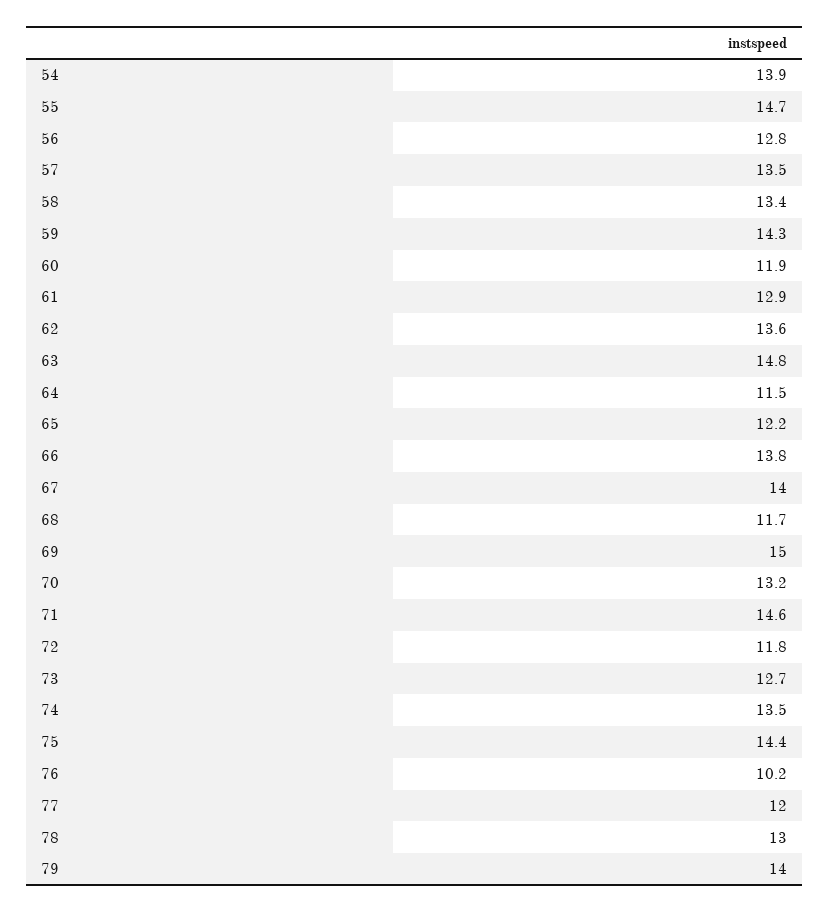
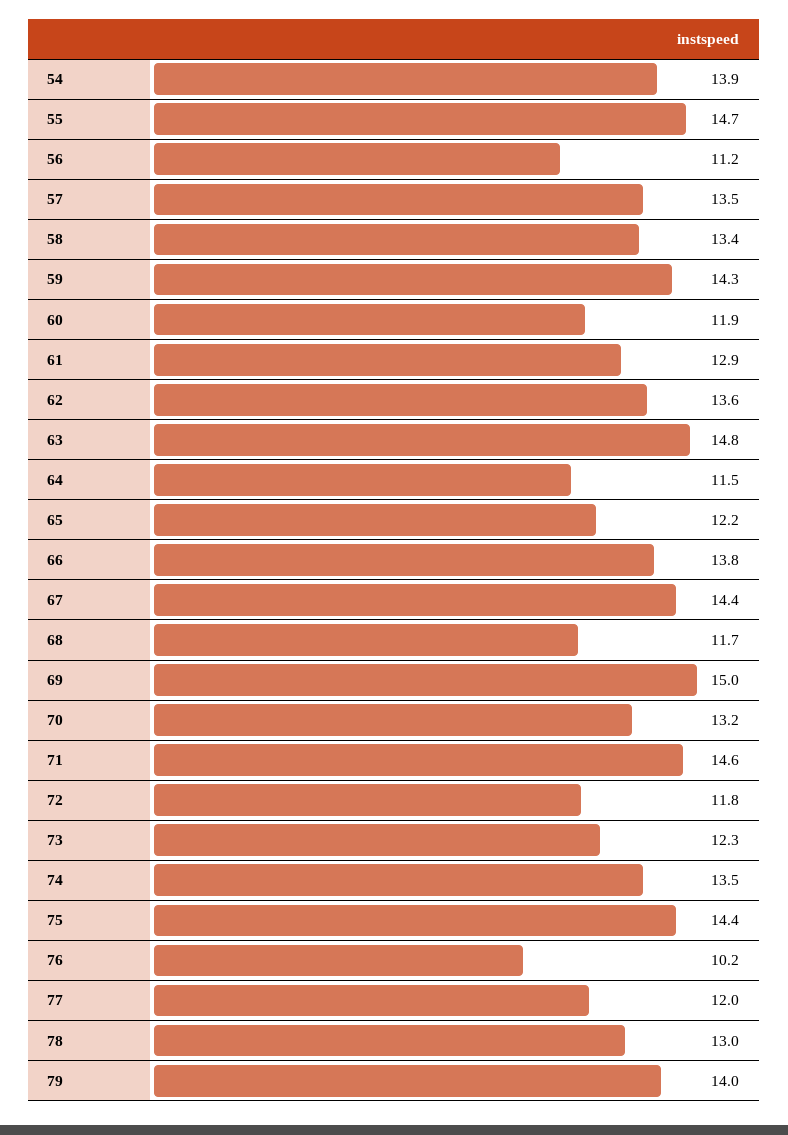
56: 12.8 -> 11.2
67: 14 -> 14.4
73: 12.7 -> 12.3

